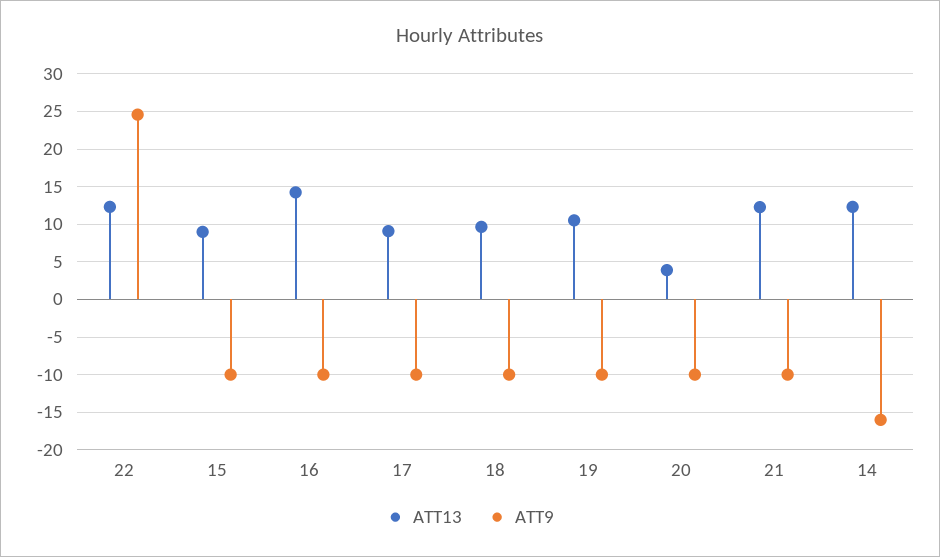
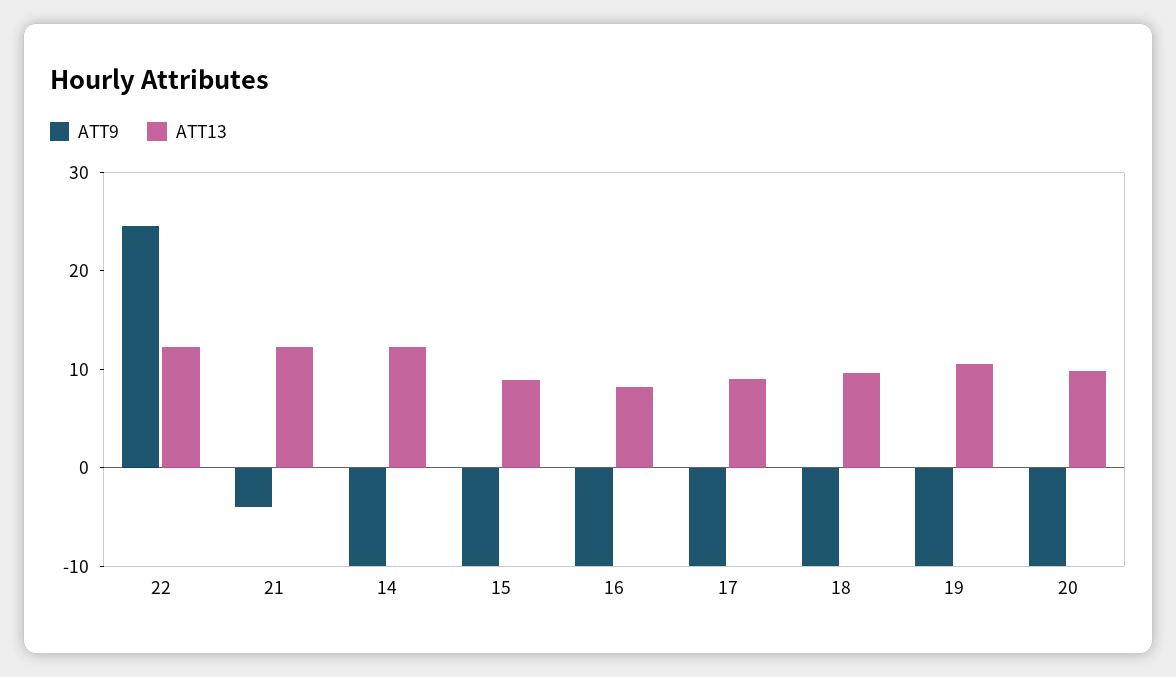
ATT13, 16: 14 -> 8
ATT13, 20: 4 -> 10
ATT9, 21: -10 -> -4
ATT9, 14: -16 -> -10

